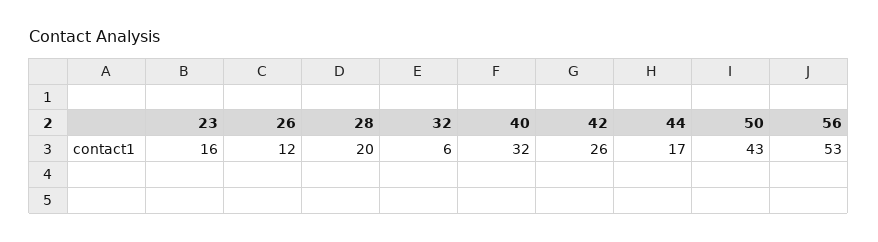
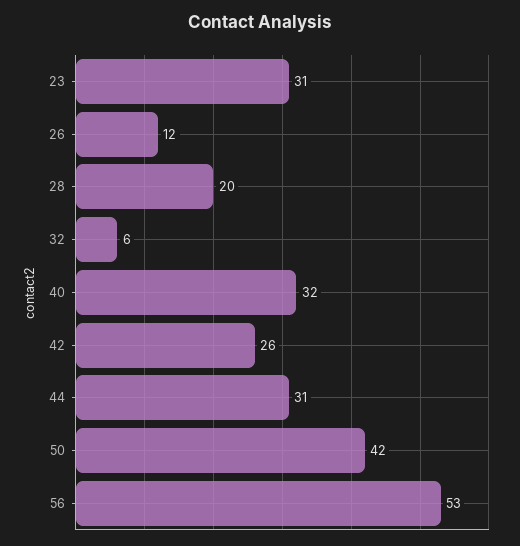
23: 16 -> 31
44: 17 -> 31
50: 43 -> 42

